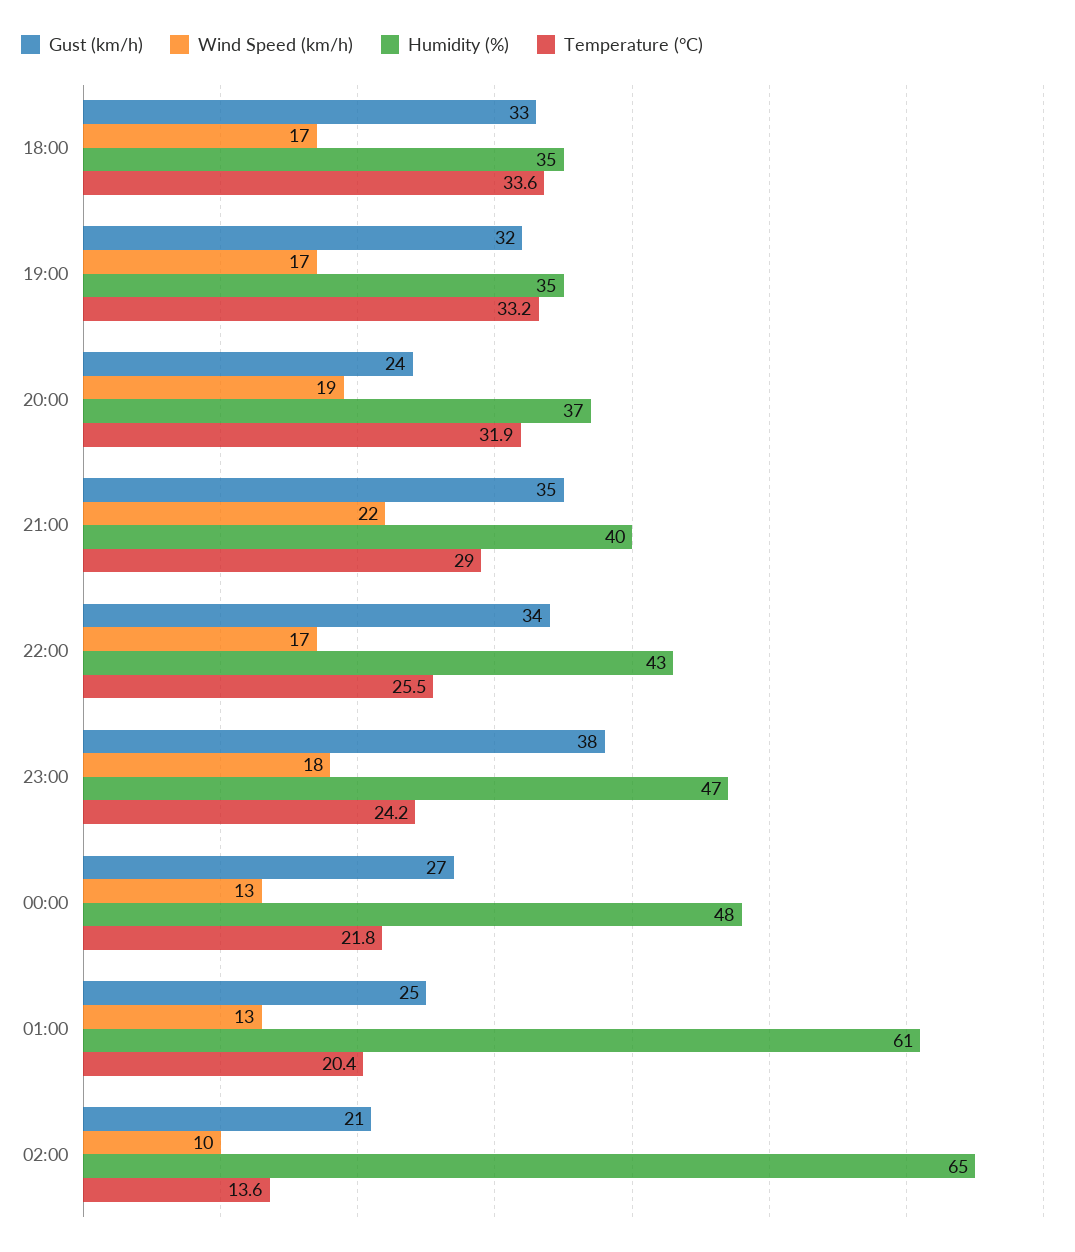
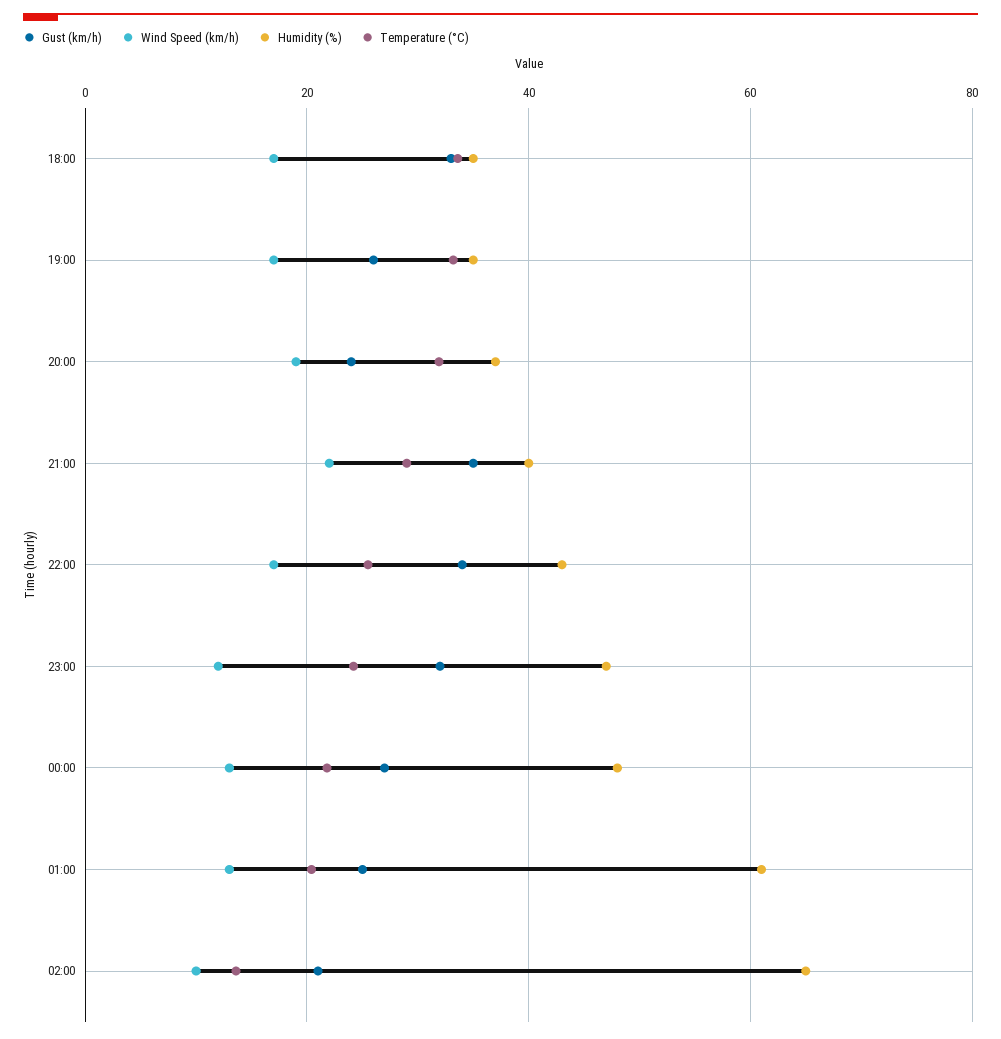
Gust (km/h), 19:00: 32 -> 26
Gust (km/h), 23:00: 38 -> 32
Wind Speed (km/h), 23:00: 18 -> 12

